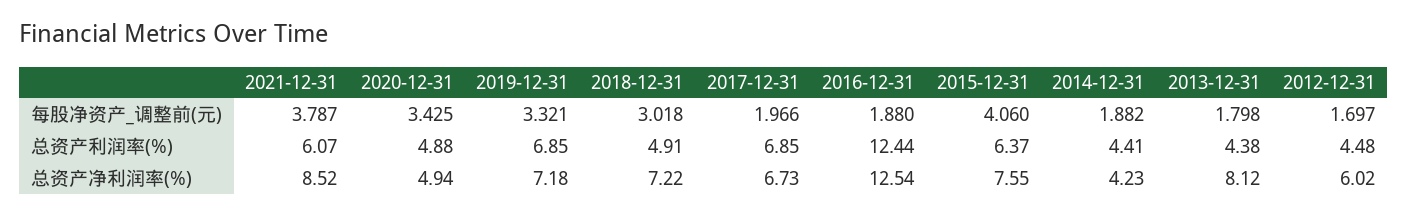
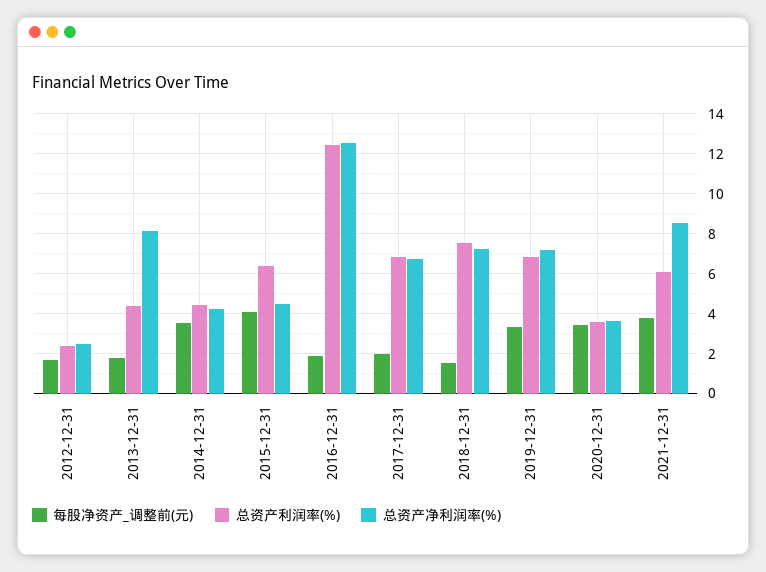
每股净资产_调整前(元), 2018-12-31: 3.018 -> 1.5
每股净资产_调整前(元), 2014-12-31: 1.882 -> 3.5
总资产利润率(%), 2020-12-31: 4.88 -> 3.5
总资产利润率(%), 2018-12-31: 4.91 -> 7.5
总资产利润率(%), 2012-12-31: 4.48 -> 2.5
总资产净利润率(%), 2020-12-31: 4.94 -> 3.5
总资产净利润率(%), 2015-12-31: 7.55 -> 4.5
总资产净利润率(%), 2012-12-31: 6.02 -> 2.5

